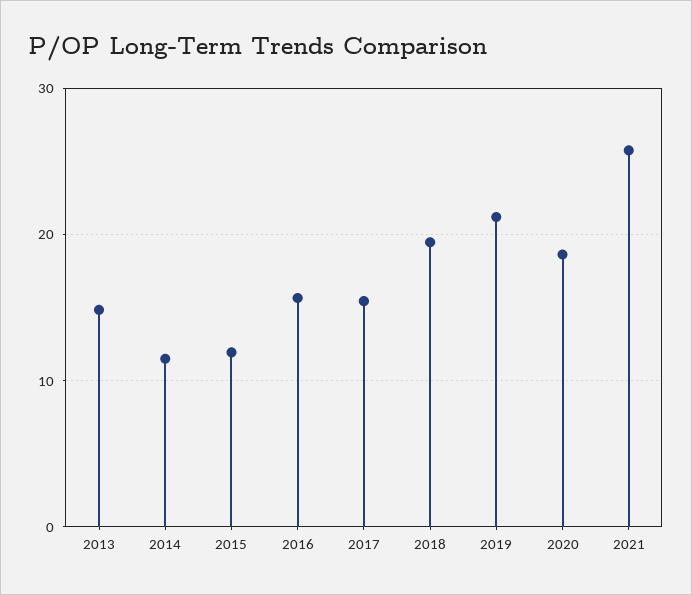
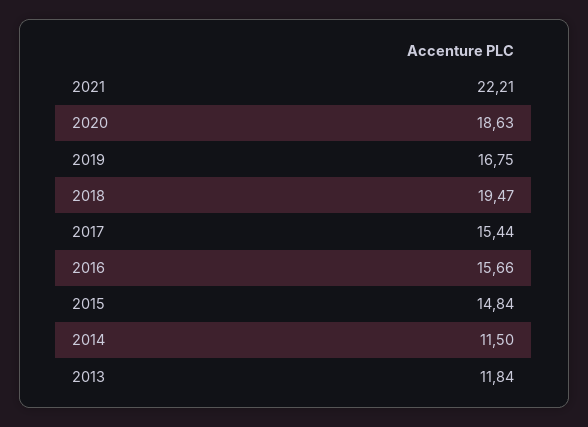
2013: 15 -> 11.84
2015: 12 -> 14.84
2019: 21 -> 16.75
2021: 26 -> 22.21

